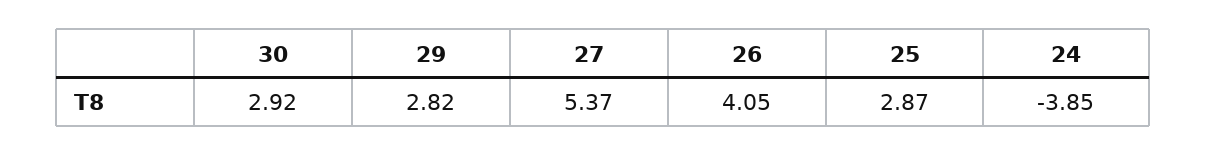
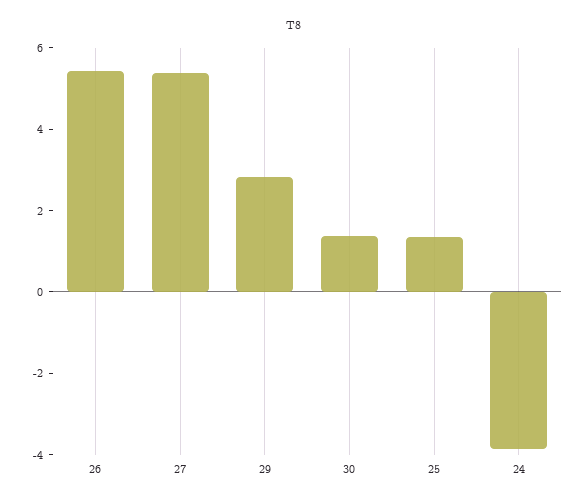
30: 2.92 -> 1.5
26: 4.05 -> 5.5
25: 2.87 -> 1.5

